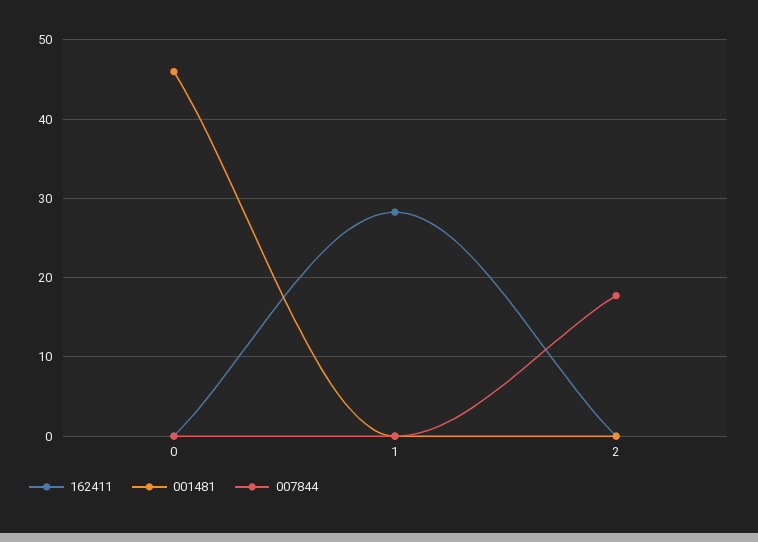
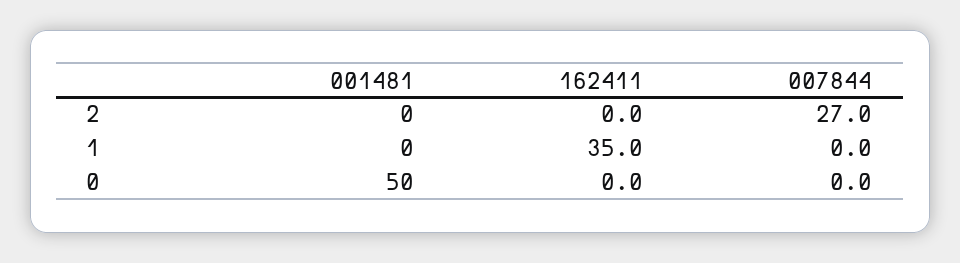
001481, 0: 46 -> 50
162411, 1: 28 -> 35
007844, 2: 18 -> 27

